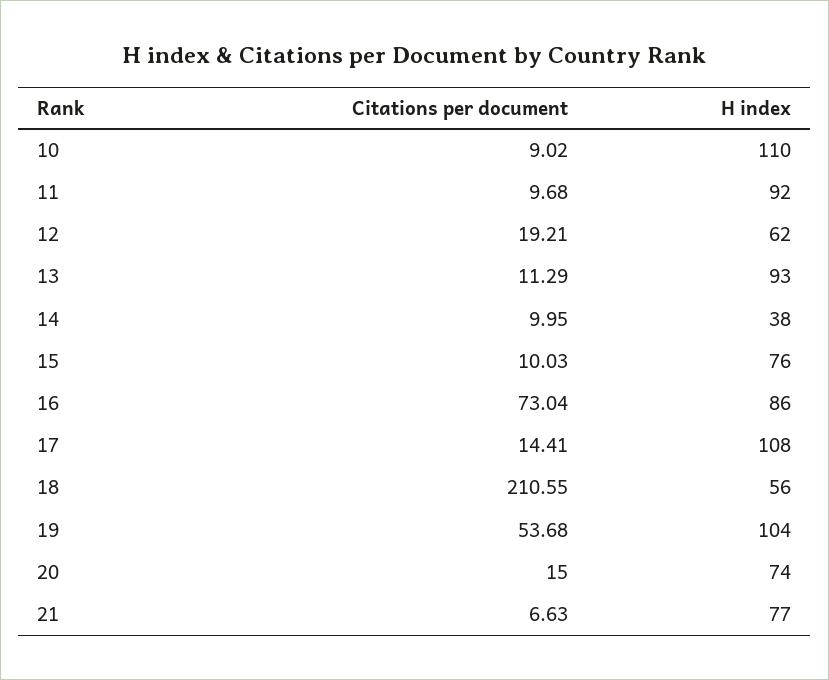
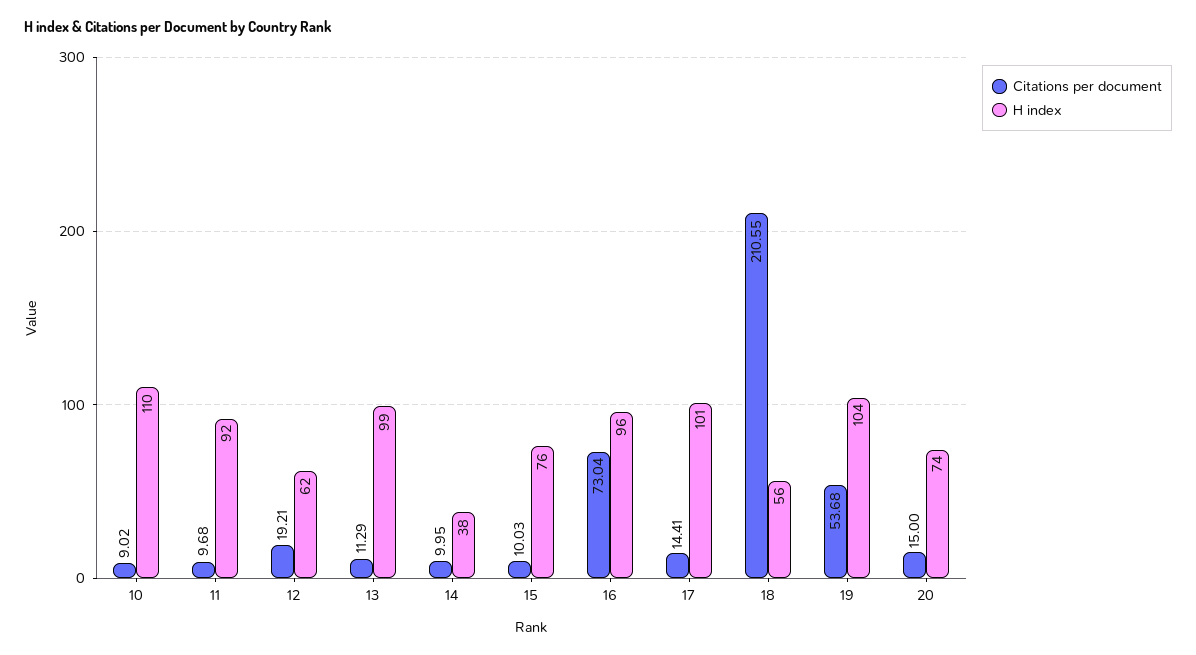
H index, 13: 93 -> 99
H index, 16: 86 -> 96
H index, 17: 108 -> 101
Citations per document, 21: 6.63 -> none
H index, 21: 77 -> none

